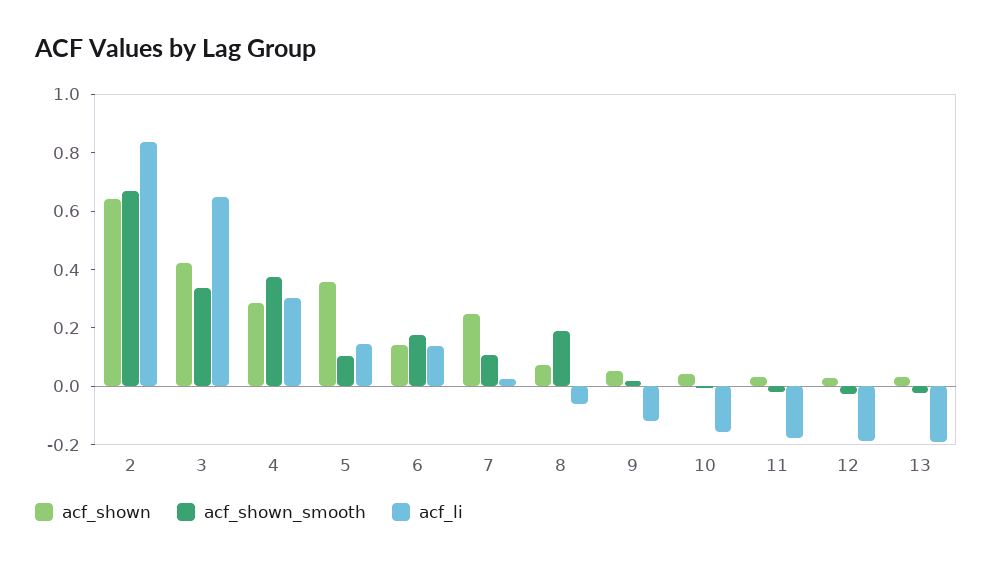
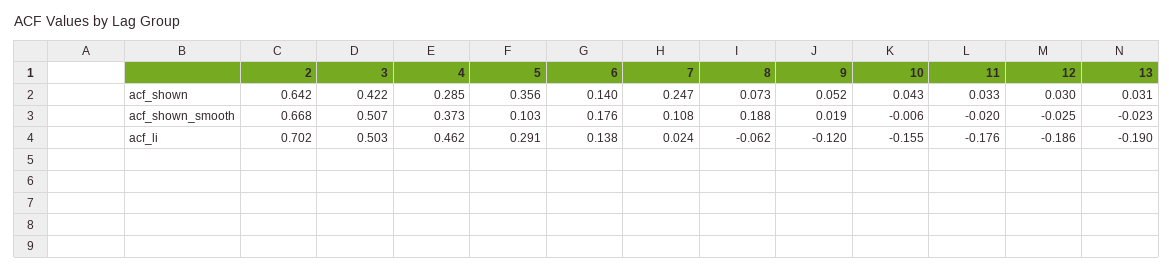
acf_li, 2: 0.85 -> 0.702
acf_shown_smooth, 3: 0.35 -> 0.507
acf_li, 3: 0.65 -> 0.503
acf_li, 4: 0.3 -> 0.462
acf_li, 5: 0.15 -> 0.291

